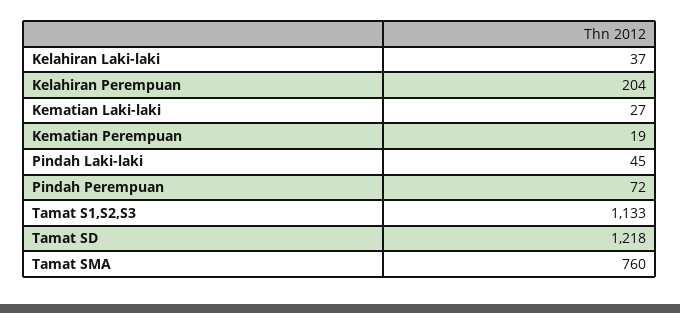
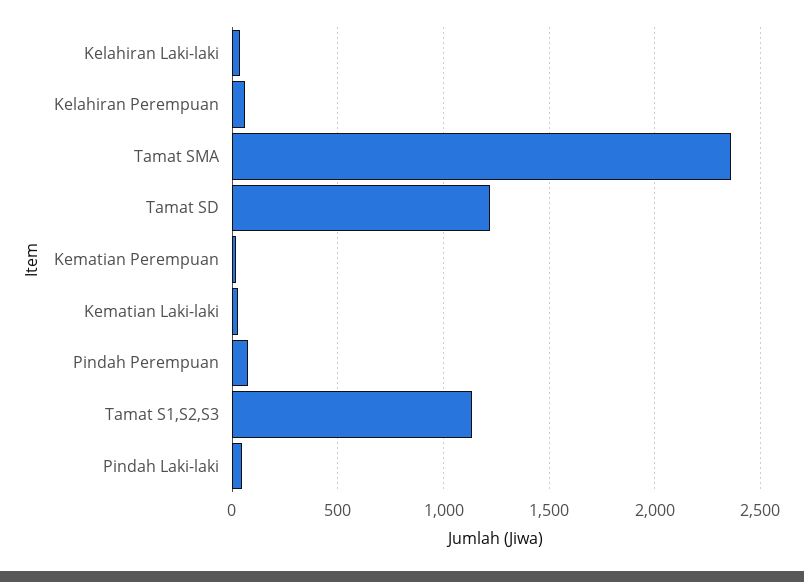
Kelahiran Perempuan: 204 -> 50
Tamat SMA: 760 -> 2350

